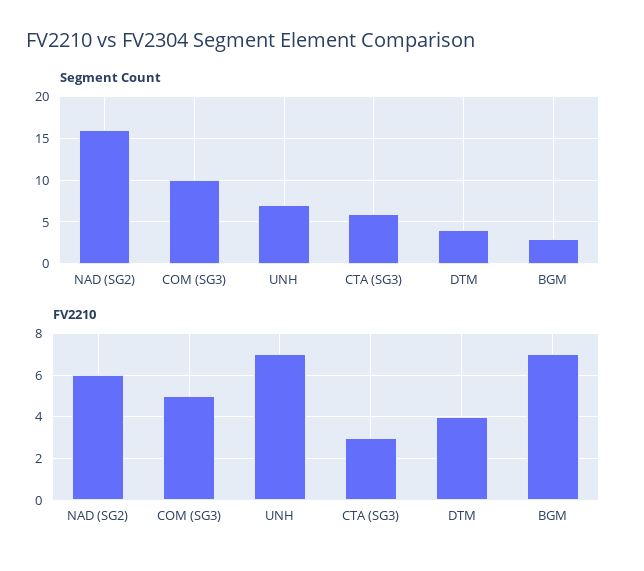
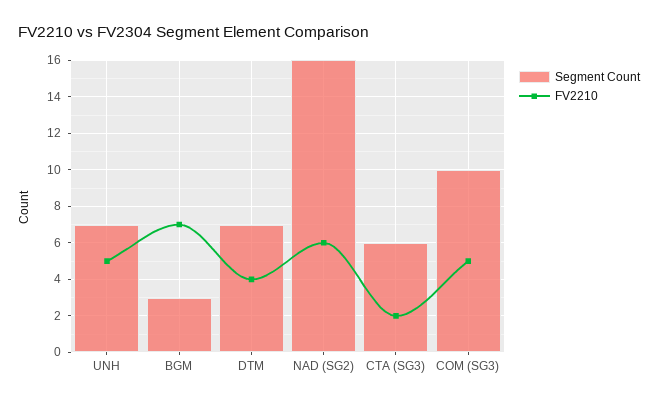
Segment Count, DTM: 4 -> 7
FV2210, UNH: 7 -> 5
FV2210, CTA (SG3): 3 -> 2

